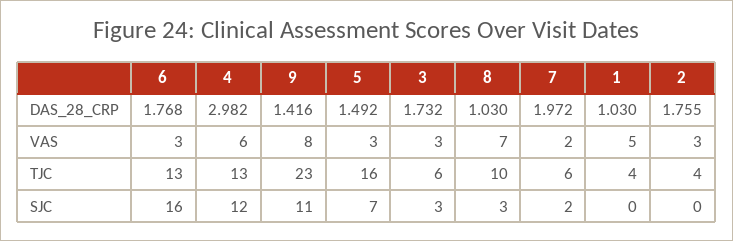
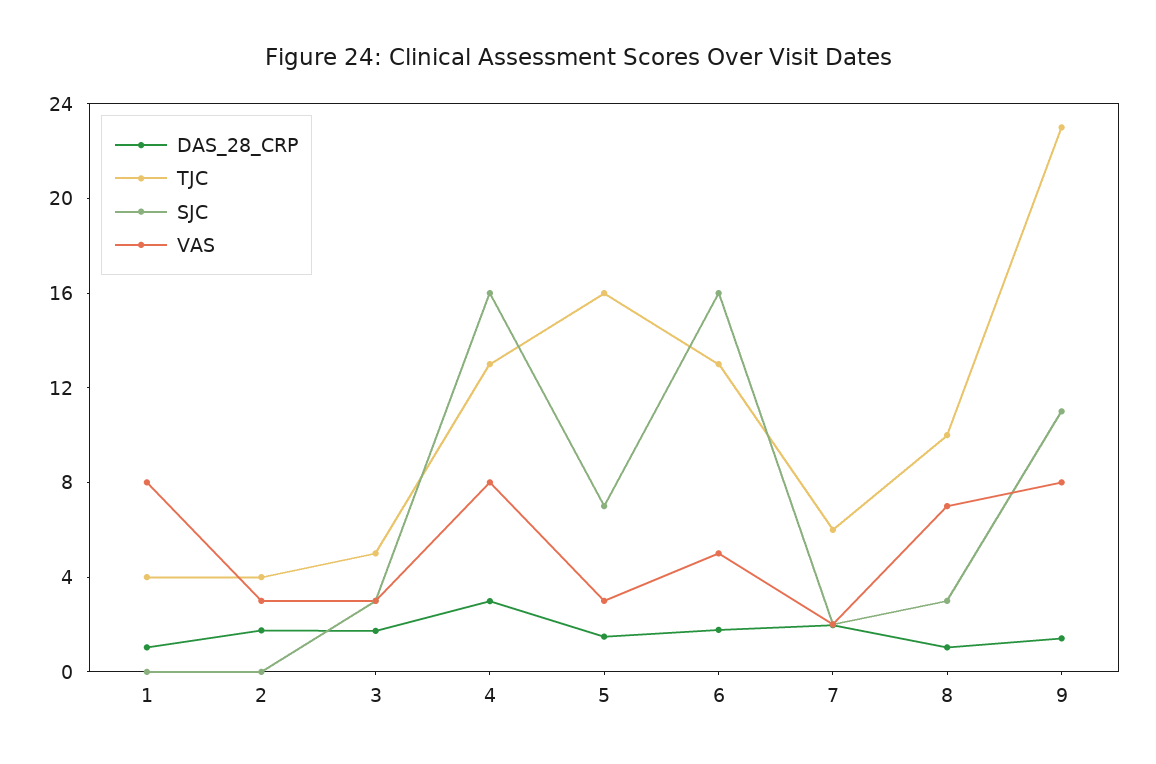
VAS, 6: 3 -> 5
VAS, 4: 6 -> 8
VAS, 1: 5 -> 8
TJC, 3: 6 -> 5
SJC, 4: 12 -> 16

